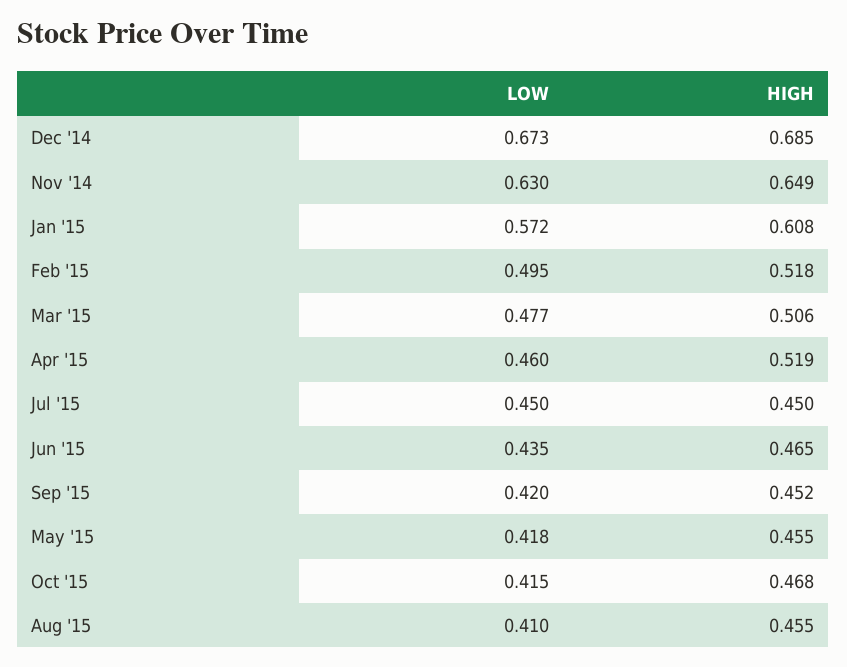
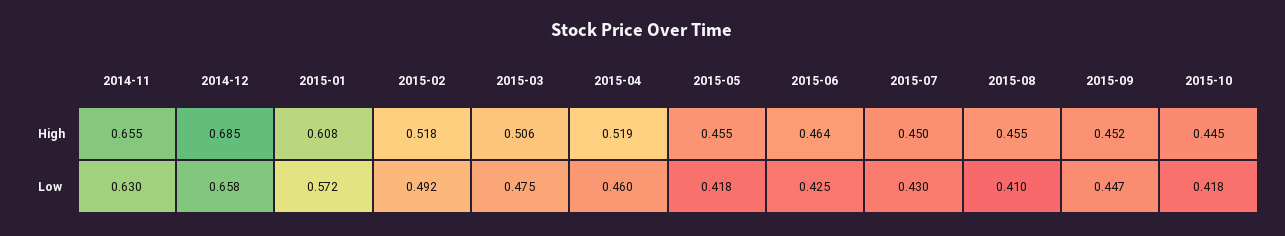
LOW, Dec '14: 0.673 -> 0.658
HIGH, Nov '14: 0.649 -> 0.655
LOW, Feb '15: 0.495 -> 0.492
LOW, Mar '15: 0.477 -> 0.475
LOW, Jul '15: 0.45 -> 0.43
LOW, Jun '15: 0.435 -> 0.425
HIGH, Jun '15: 0.465 -> 0.464
LOW, Sep '15: 0.42 -> 0.447
LOW, Oct '15: 0.415 -> 0.418
HIGH, Oct '15: 0.468 -> 0.445

